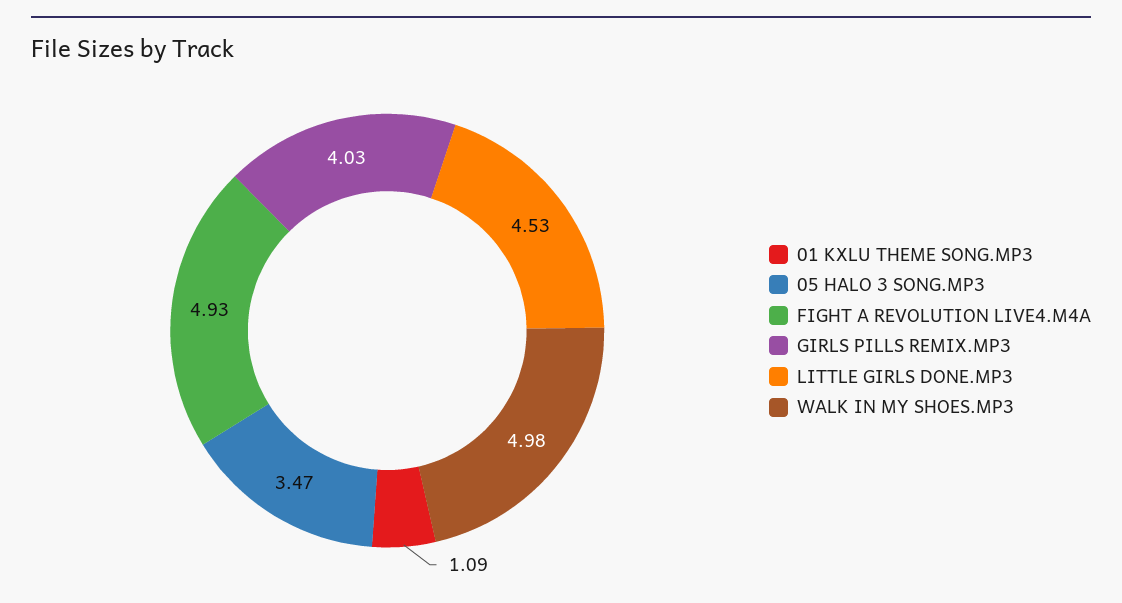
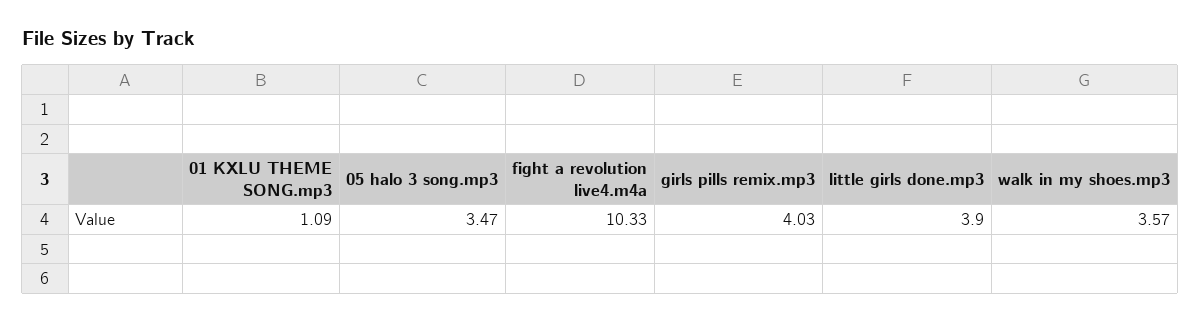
FIGHT A REVOLUTION LIVE4.M4A: 4.93 -> 10.33
LITTLE GIRLS DONE.MP3: 4.53 -> 3.9
WALK IN MY SHOES.MP3: 4.98 -> 3.57

